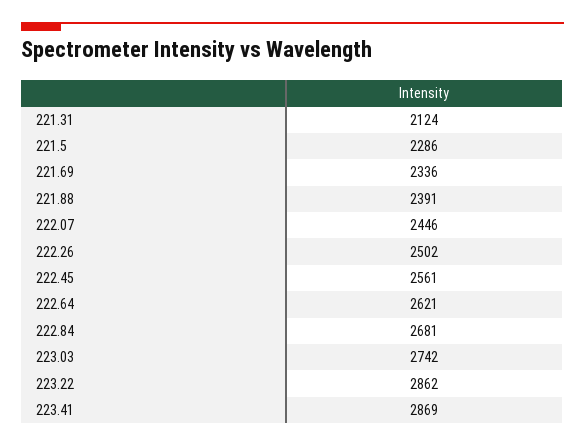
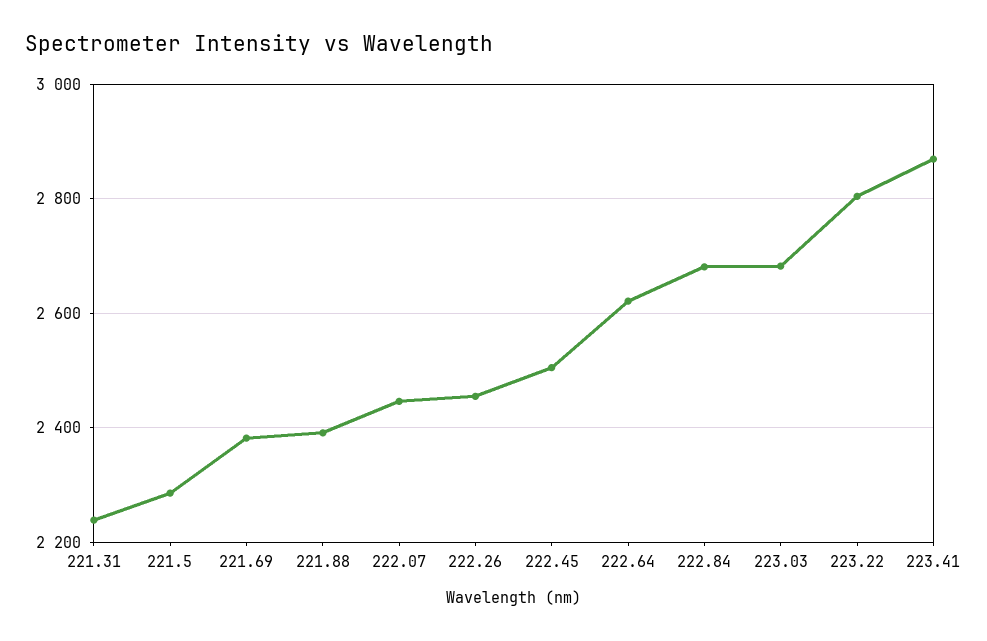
221.31: 2124 -> 2240
221.69: 2336 -> 2380
222.26: 2502 -> 2460
222.45: 2561 -> 2500
223.03: 2742 -> 2680
223.22: 2862 -> 2800

